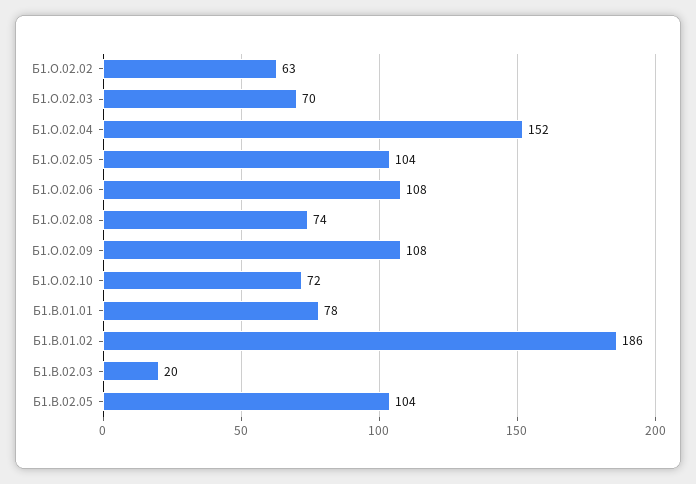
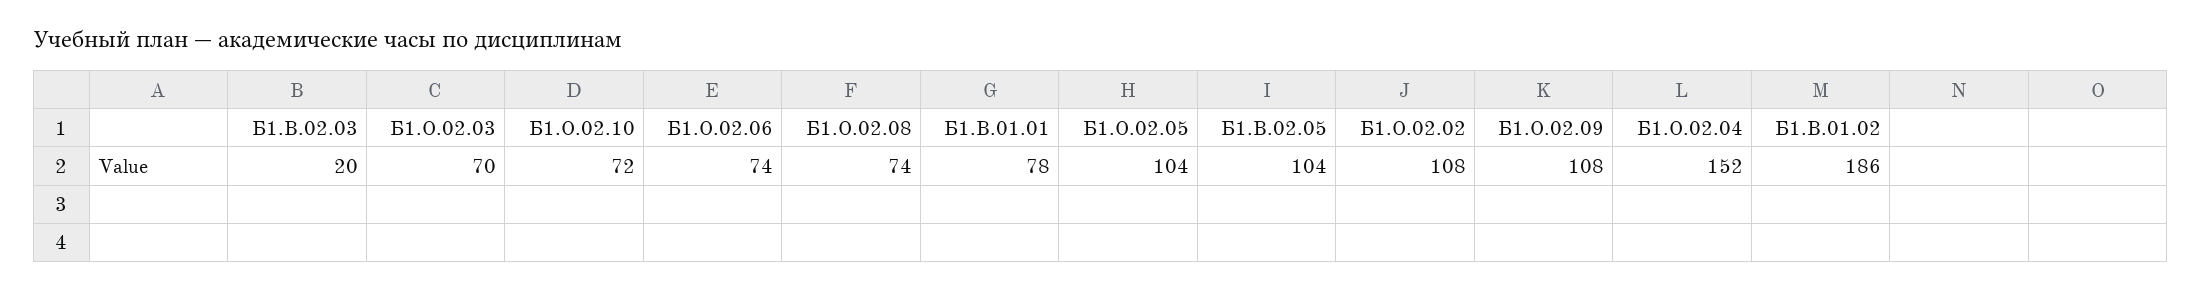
Б1.О.02.02: 63 -> 108
Б1.О.02.06: 108 -> 74

